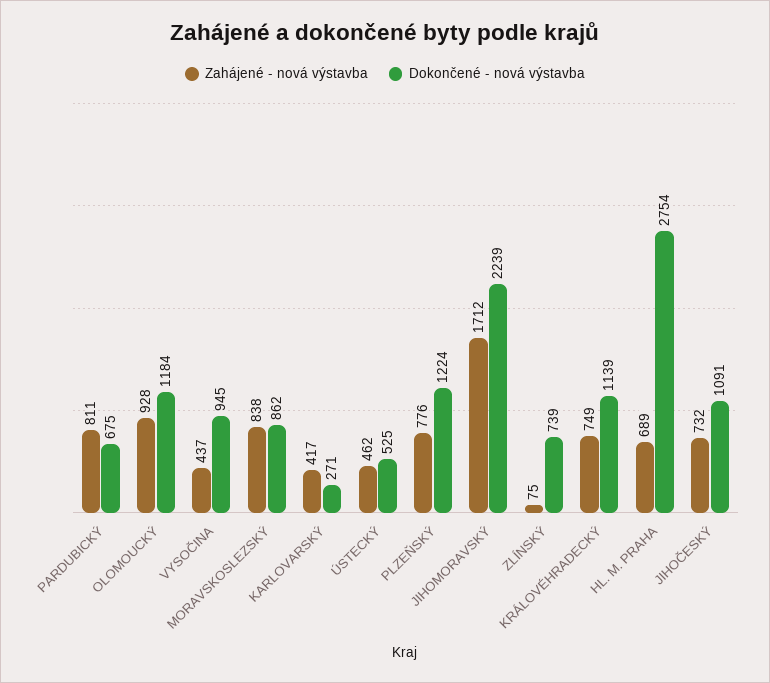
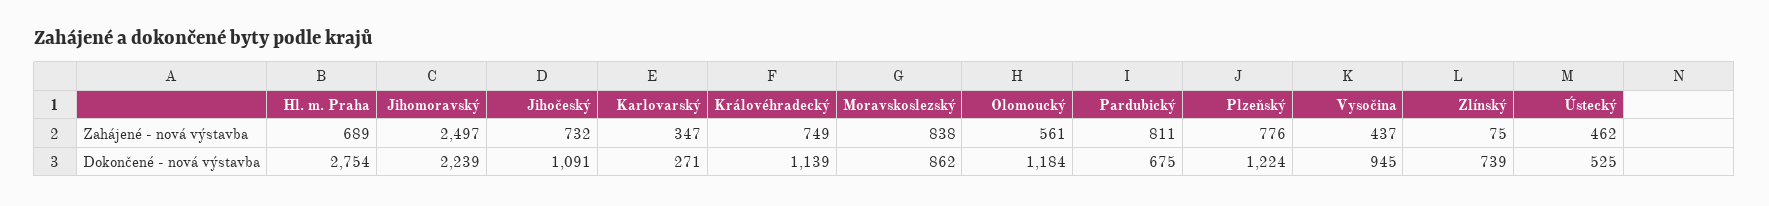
Zahájené - nová výstavba, OLOMOUCKÝ: 928 -> 561
Zahájené - nová výstavba, KARLOVARSKÝ: 417 -> 347
Zahájené - nová výstavba, JIHOMORAVSKÝ: 1712 -> 2497

